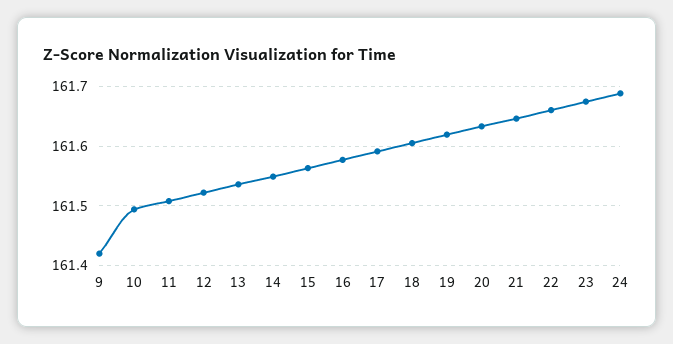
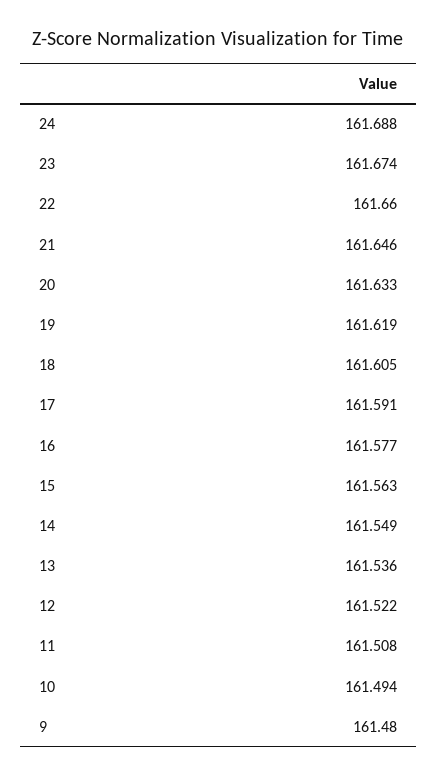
9: 161.42 -> 161.48

